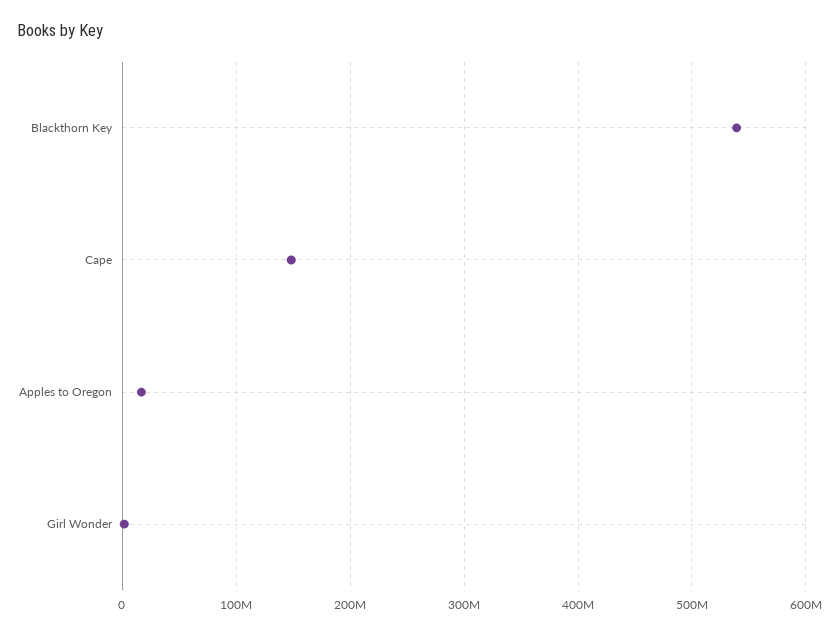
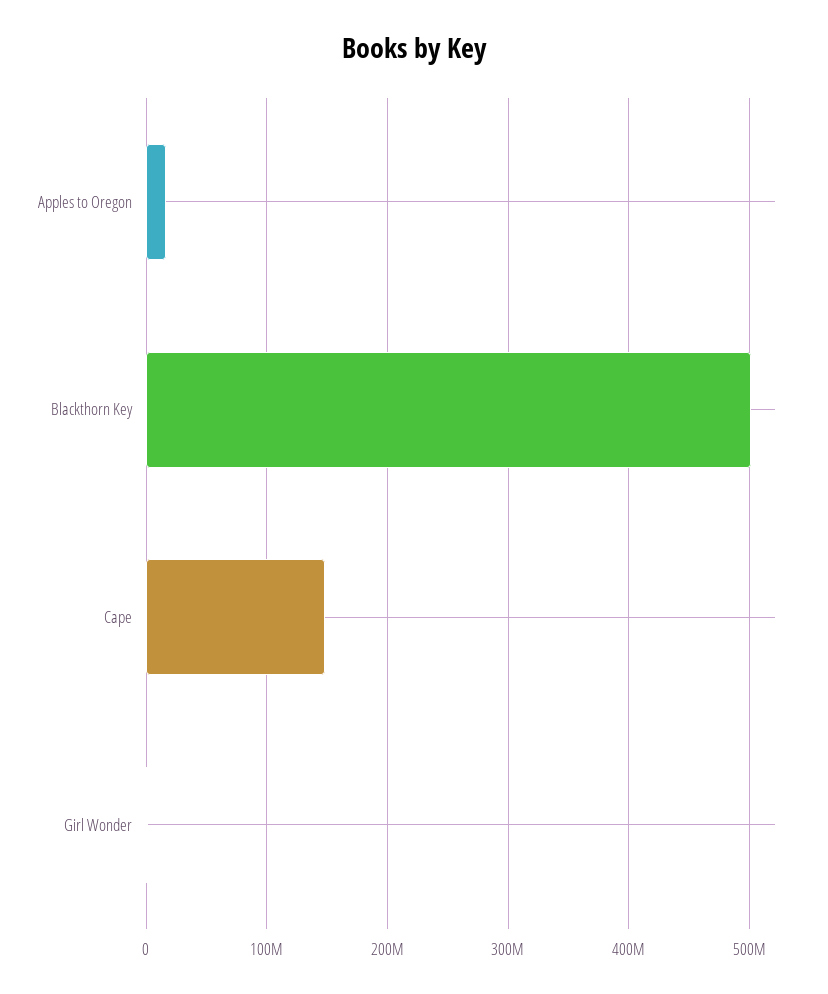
Blackthorn Key: 540000000 -> 500000000

